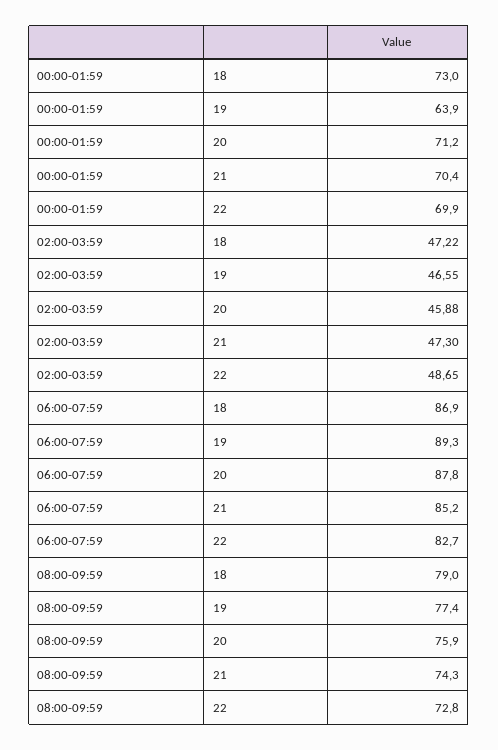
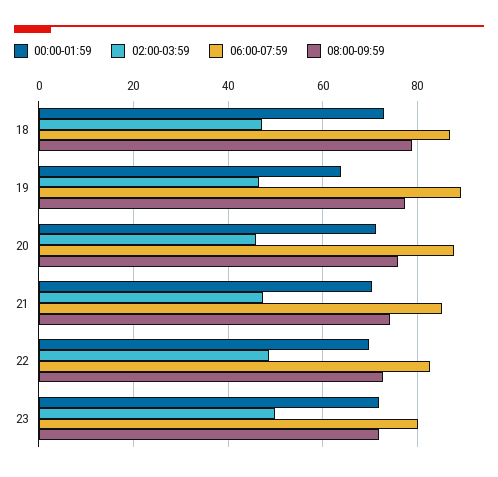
00:00-01:59, 23: none -> 72
02:00-03:59, 23: none -> 50
06:00-07:59, 23: none -> 80
08:00-09:59, 23: none -> 72

